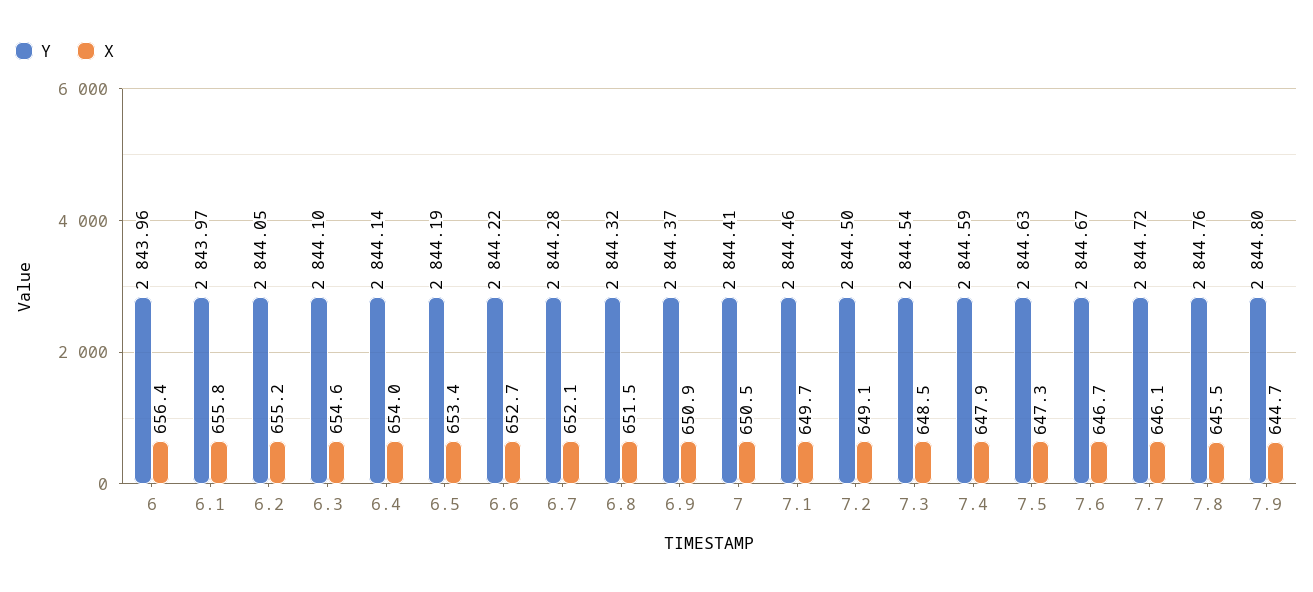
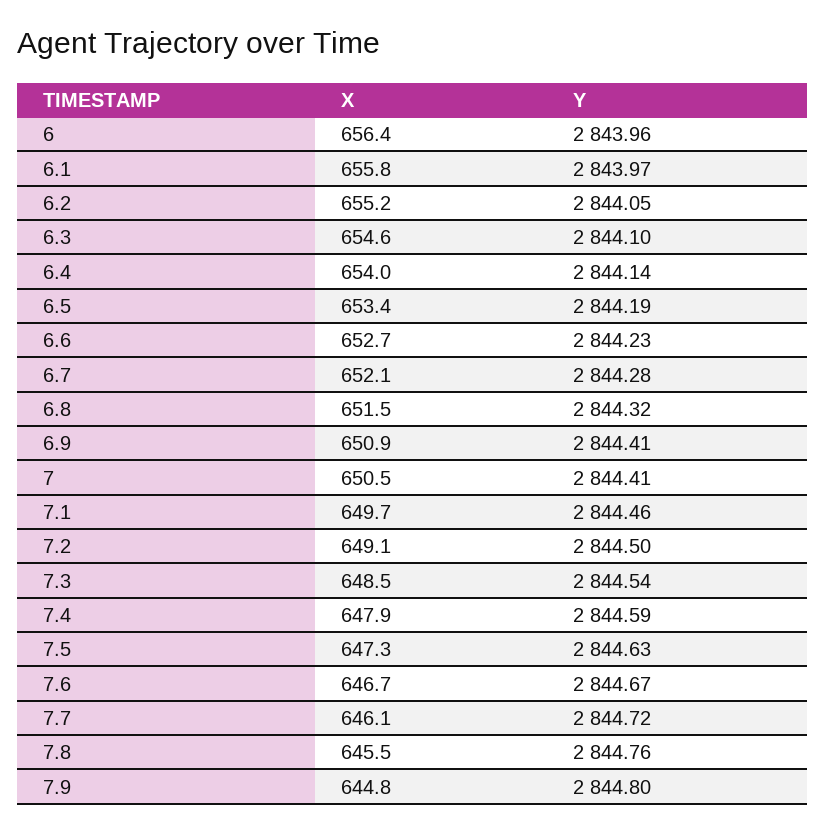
Y, 6.6: 2844.22 -> 2844.23
Y, 6.9: 2844.37 -> 2844.41
X, 7.9: 644.7 -> 644.8

